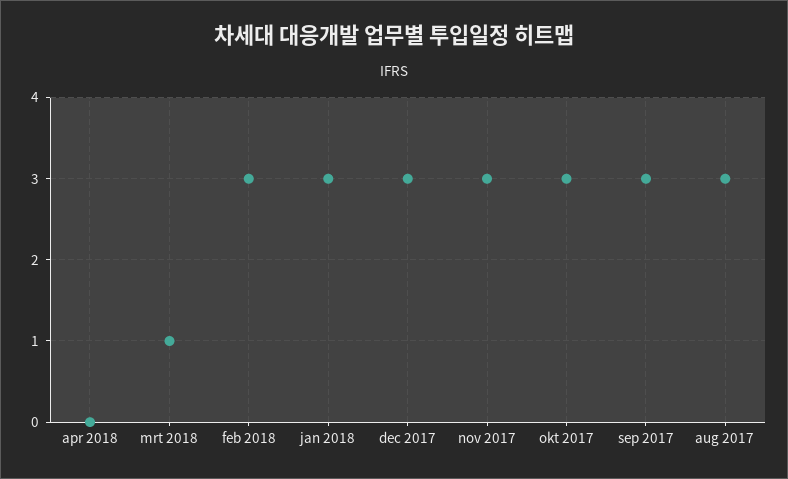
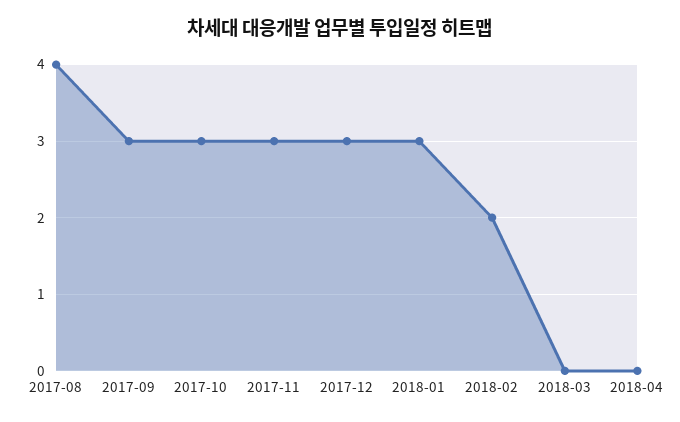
mrt 2018: 1 -> 0
feb 2018: 3 -> 2
aug 2017: 3 -> 4

